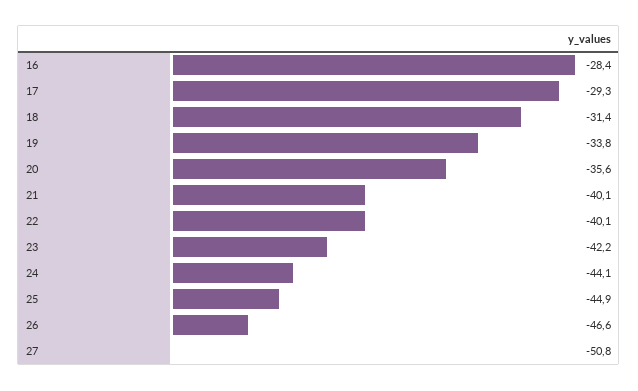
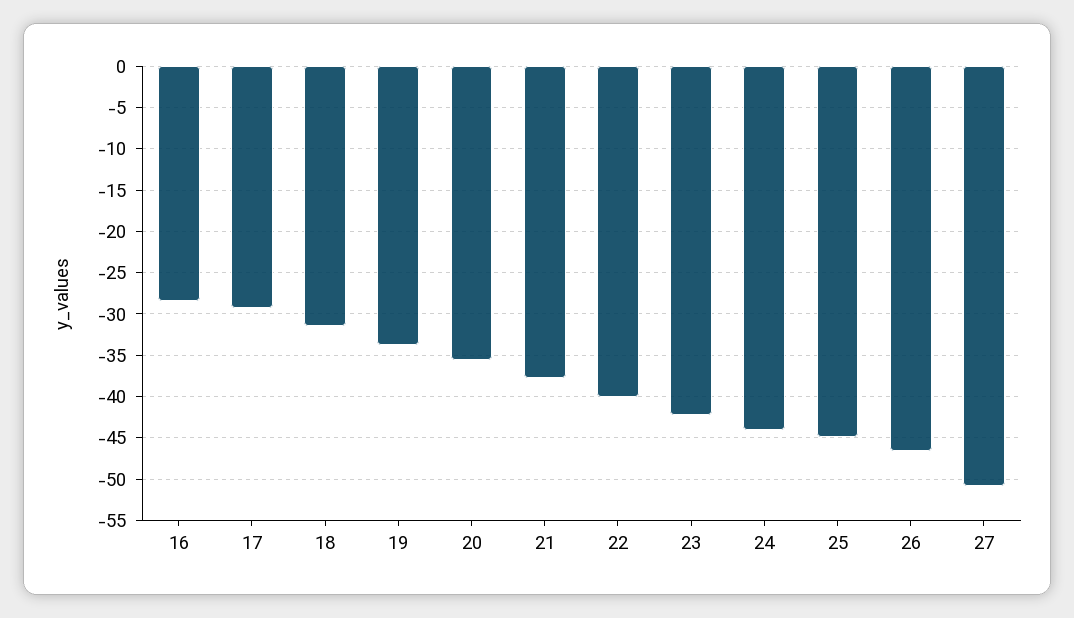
21: -40.1 -> -38

